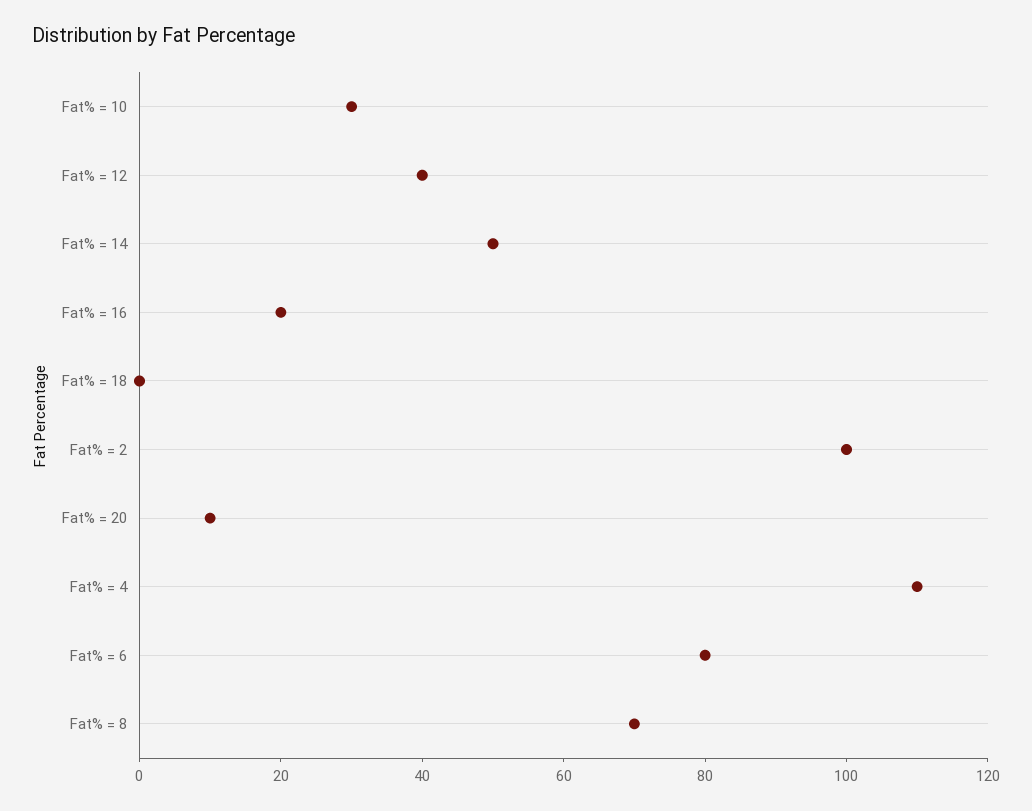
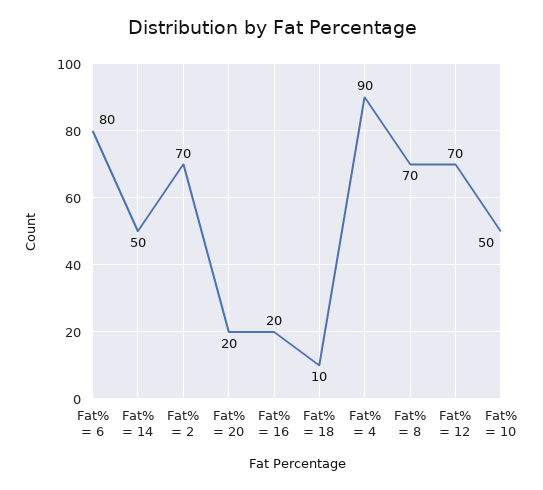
Fat% = 10: 30 -> 50
Fat% = 12: 40 -> 70
Fat% = 18: 0 -> 10
Fat% = 2: 100 -> 70
Fat% = 20: 10 -> 20
Fat% = 4: 110 -> 90

